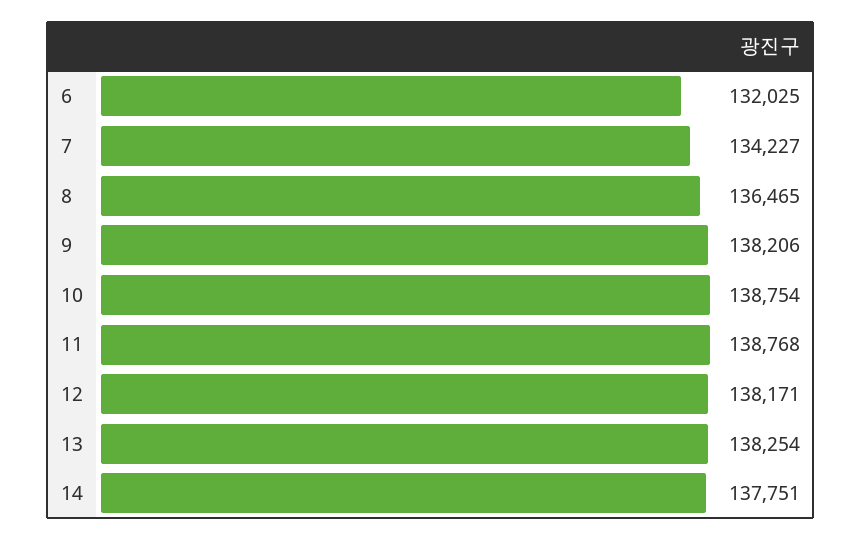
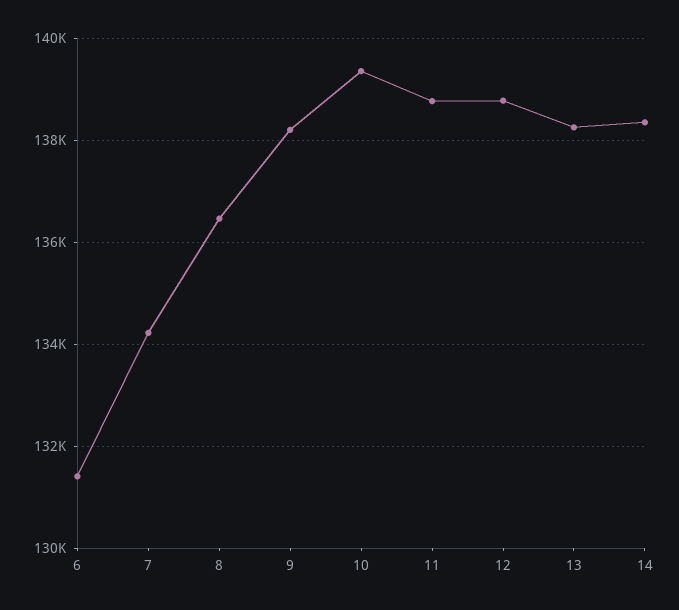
6: 132025 -> 131400
10: 138754 -> 139400
12: 138171 -> 138800
14: 137751 -> 138400

